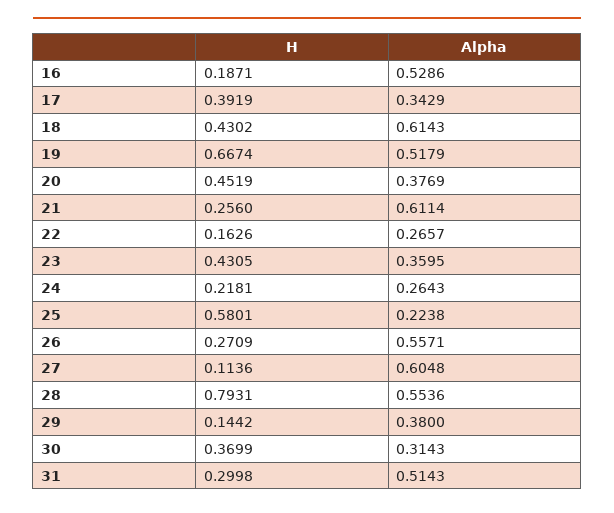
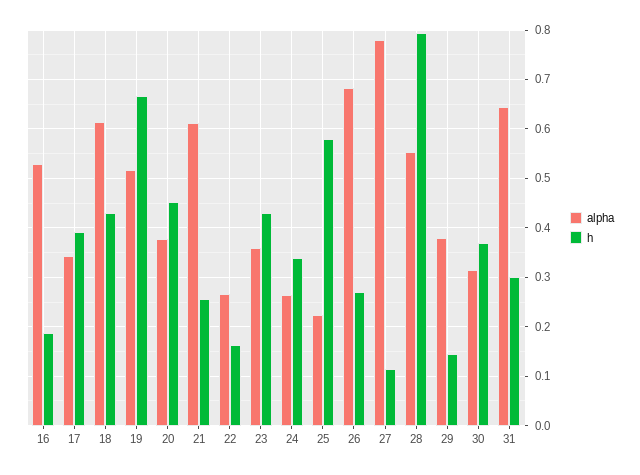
H, 24: 0.2181 -> 0.34
Alpha, 26: 0.5571 -> 0.68
Alpha, 27: 0.6048 -> 0.78
Alpha, 31: 0.5143 -> 0.64

